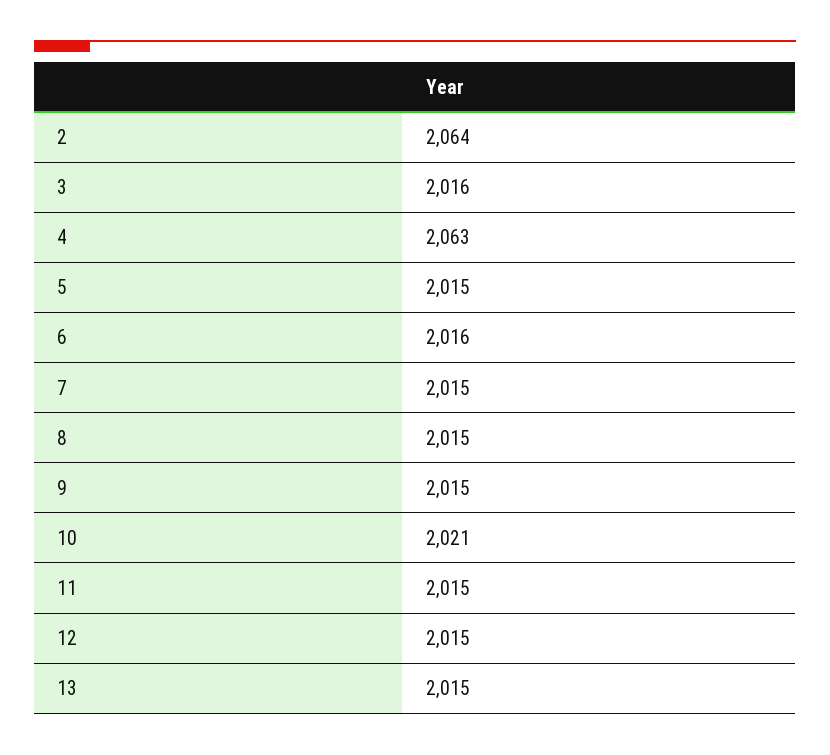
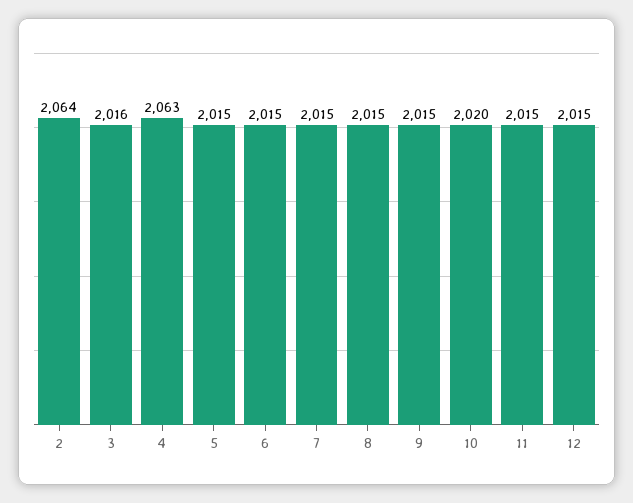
6: 2016 -> 2015
10: 2021 -> 2020
13: 2015 -> none

